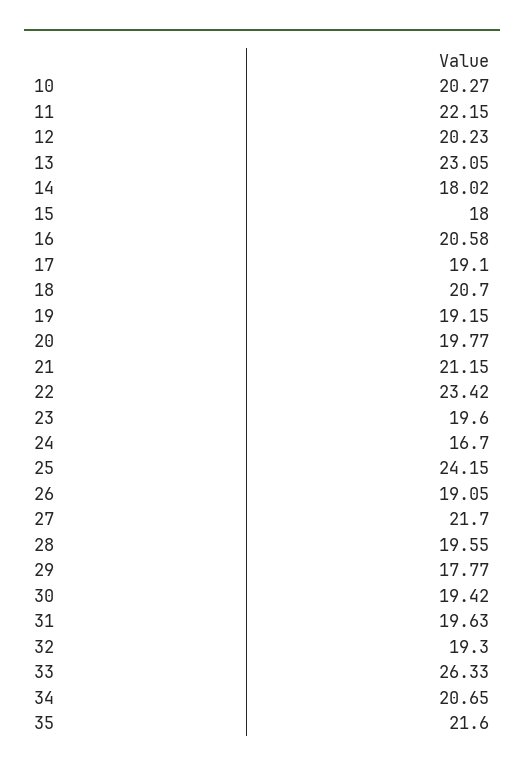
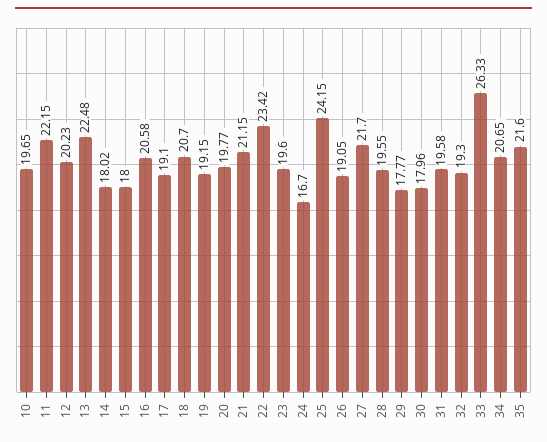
10: 20.27 -> 19.65
13: 23.05 -> 22.48
30: 19.42 -> 17.96
31: 19.63 -> 19.58

